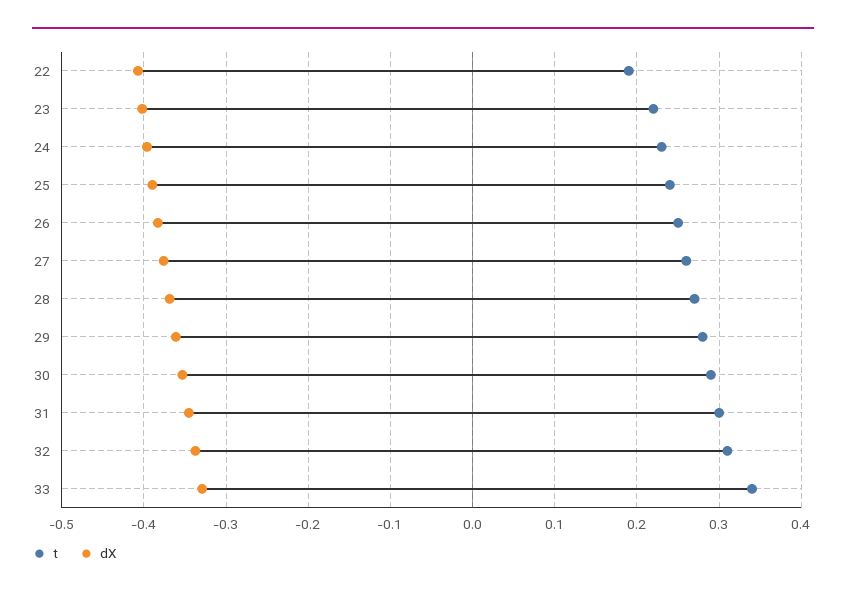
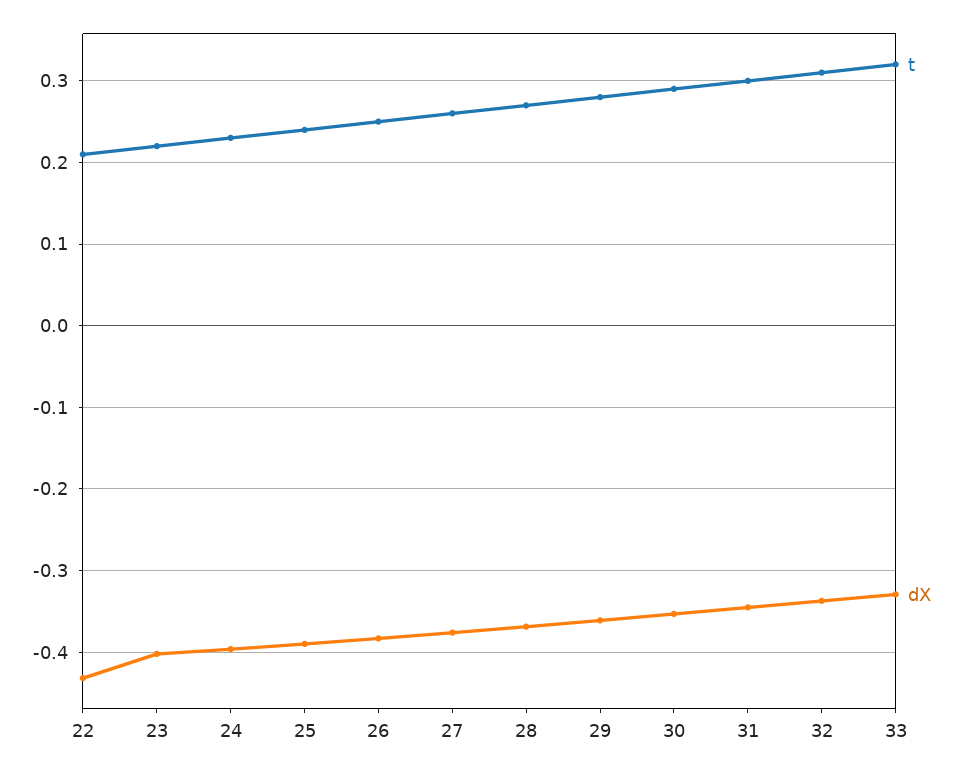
t, 22: 0.19 -> 0.21
dX, 22: -0.41 -> -0.43
t, 33: 0.34 -> 0.32

